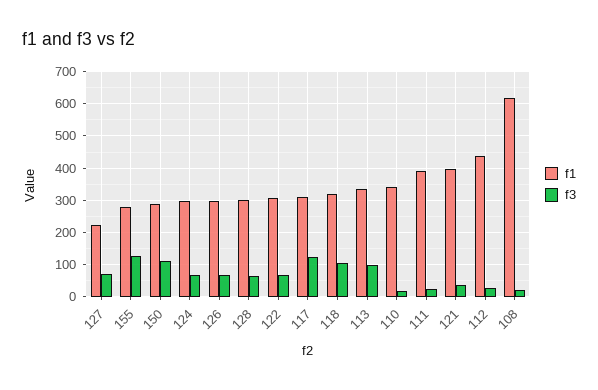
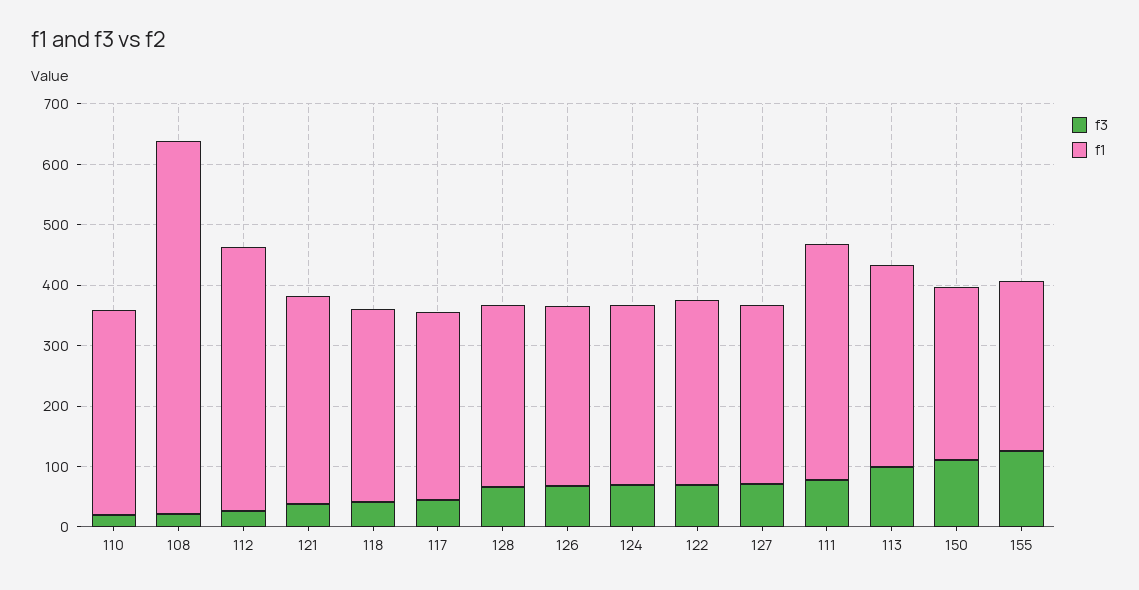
f1, 127: 220 -> 300
f3, 117: 120 -> 40
f3, 118: 100 -> 40
f3, 111: 20 -> 80
f1, 121: 400 -> 340

